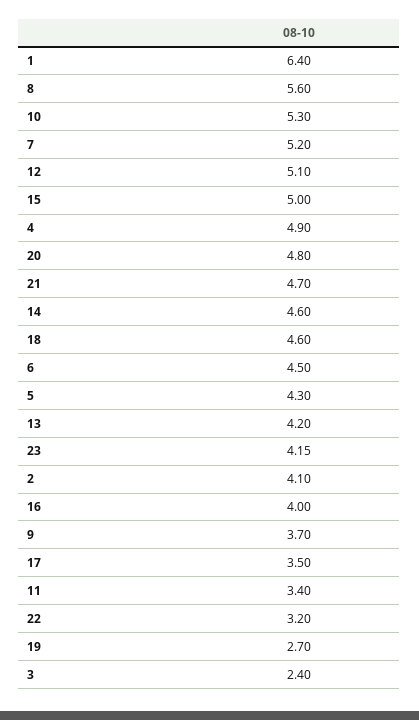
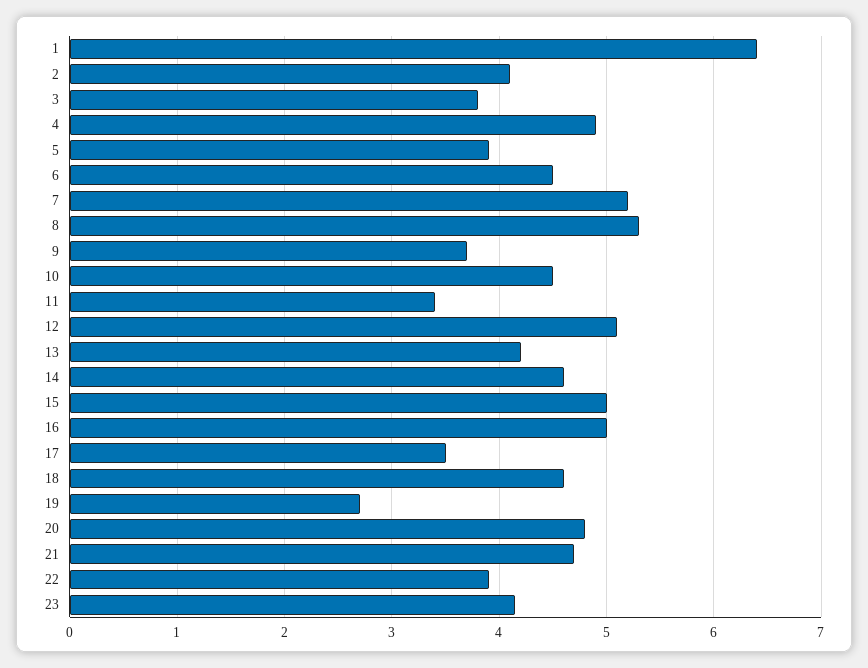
8: 5.6 -> 5.3
10: 5.3 -> 4.5
5: 4.3 -> 3.9
16: 4 -> 5
22: 3.2 -> 3.9
3: 2.4 -> 3.8

